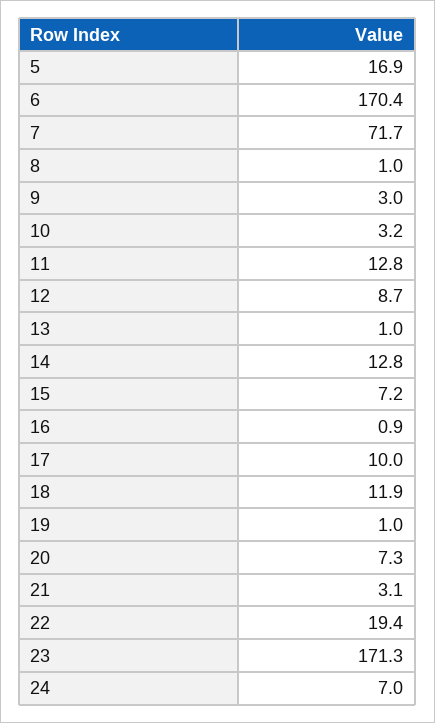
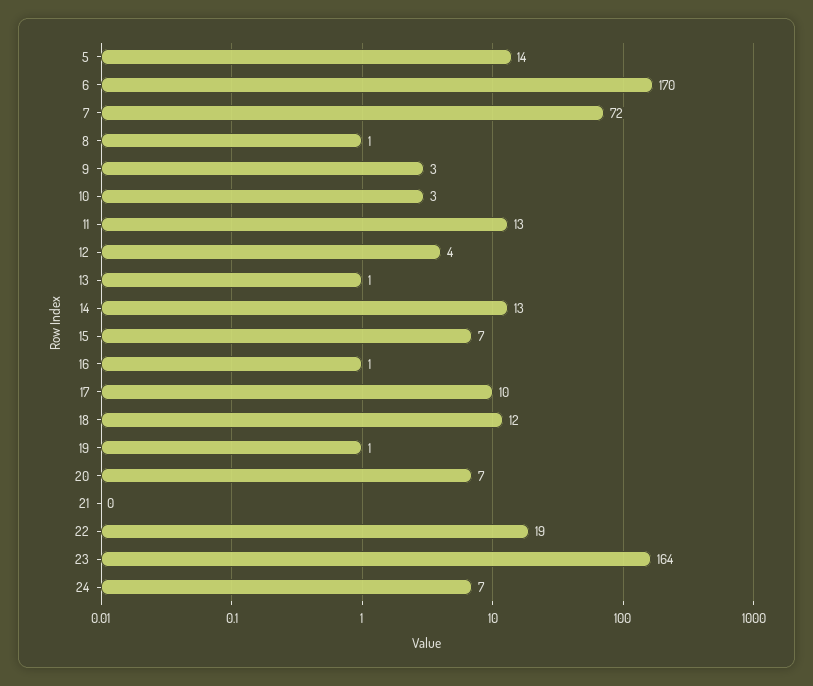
5: 16.9 -> 14
12: 8.7 -> 4
21: 3.1 -> 0
23: 171.3 -> 164

